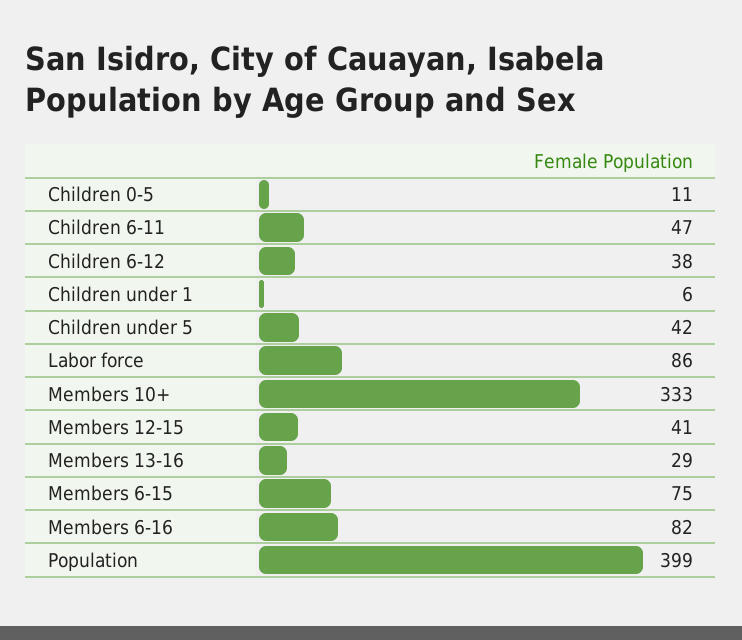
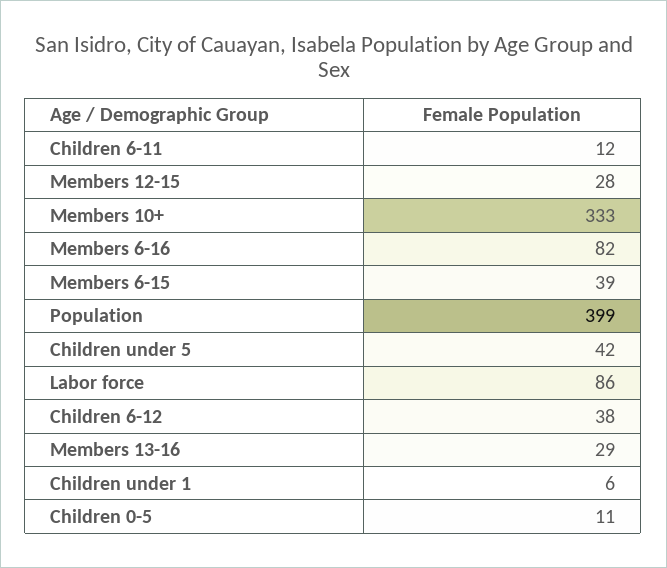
Children 6-11: 47 -> 12
Members 12-15: 41 -> 28
Members 6-15: 75 -> 39

